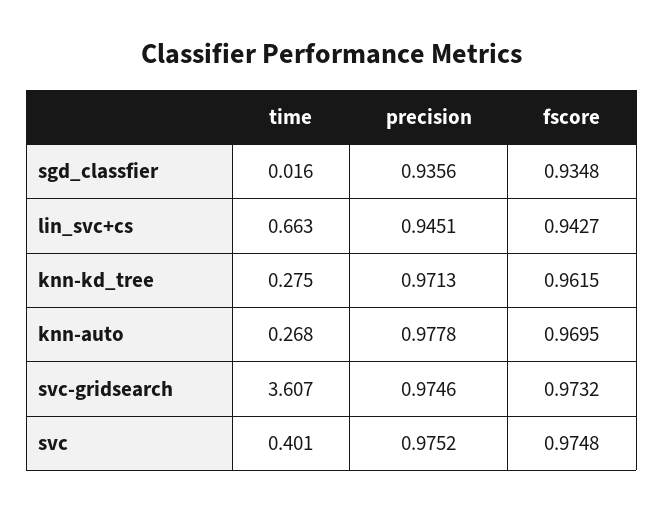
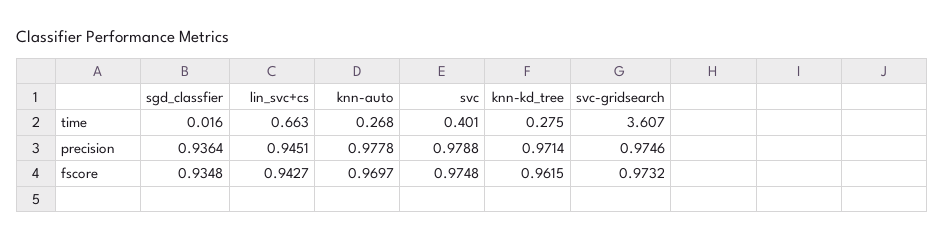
precision, sgd_classfier: 0.9356 -> 0.9364
precision, knn-kd_tree: 0.9713 -> 0.9714
fscore, knn-auto: 0.9695 -> 0.9697
precision, svc: 0.9752 -> 0.9788

